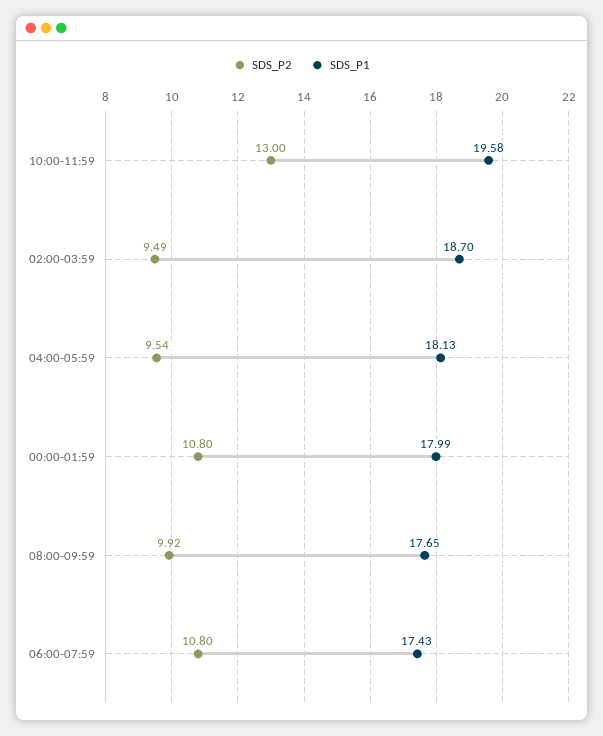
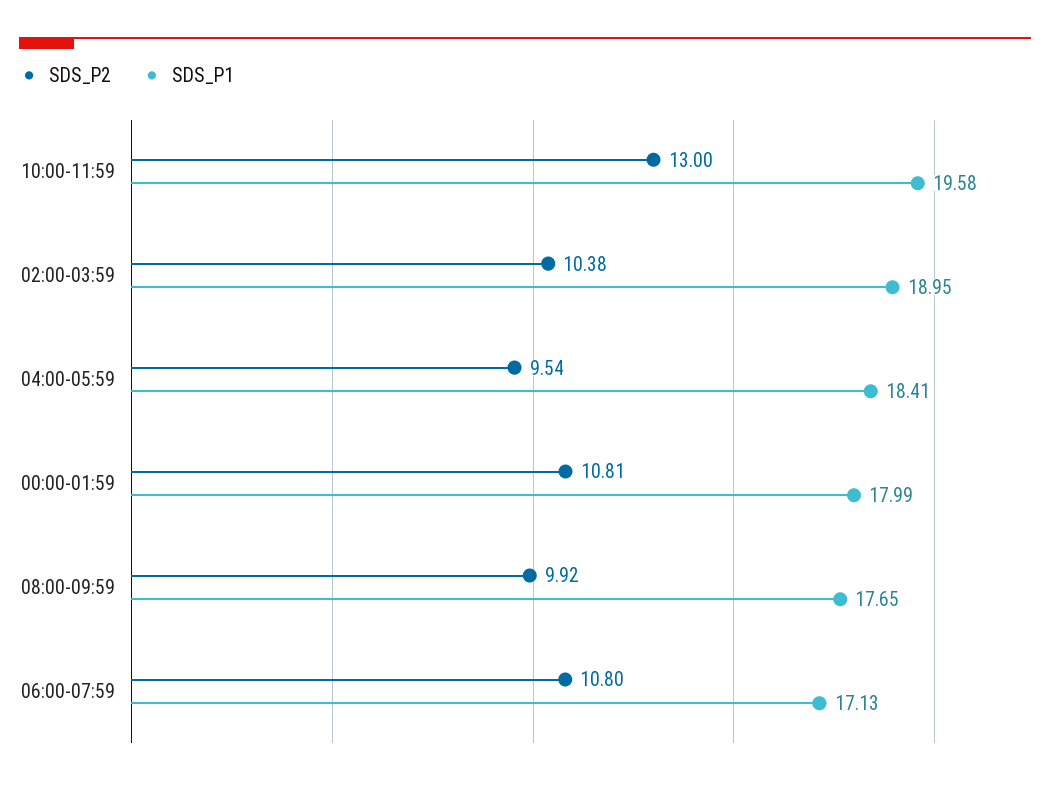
SDS_P2, 02:00-03:59: 9.49 -> 10.38
SDS_P1, 02:00-03:59: 18.7 -> 18.95
SDS_P1, 04:00-05:59: 18.13 -> 18.41
SDS_P2, 00:00-01:59: 10.8 -> 10.81
SDS_P1, 06:00-07:59: 17.43 -> 17.13

